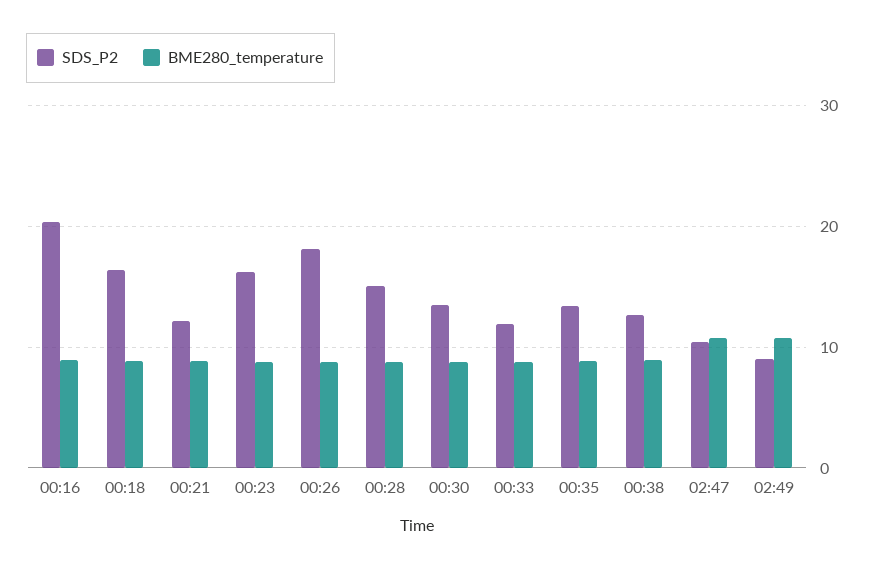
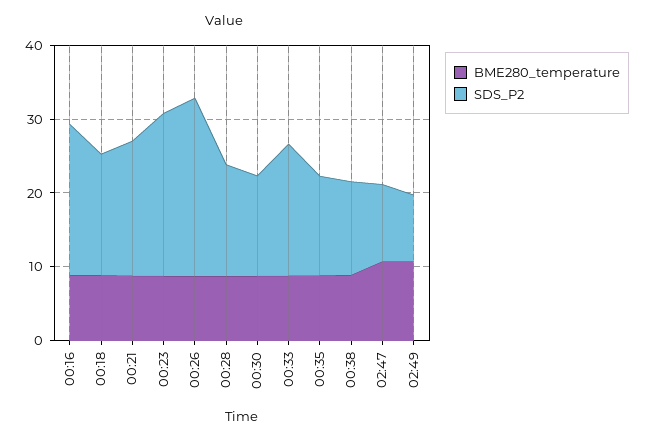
SDS_P2, 00:21: 12 -> 18
SDS_P2, 00:23: 16 -> 22
SDS_P2, 00:26: 18 -> 24
SDS_P2, 00:33: 12 -> 18

